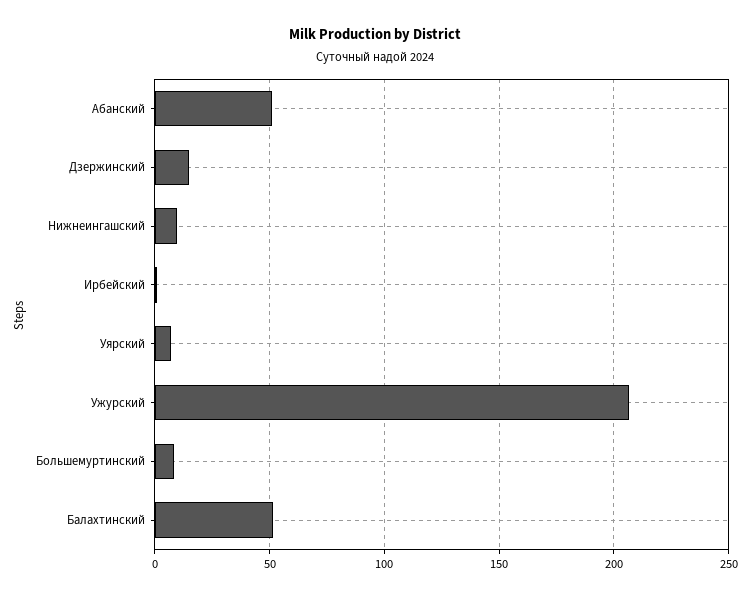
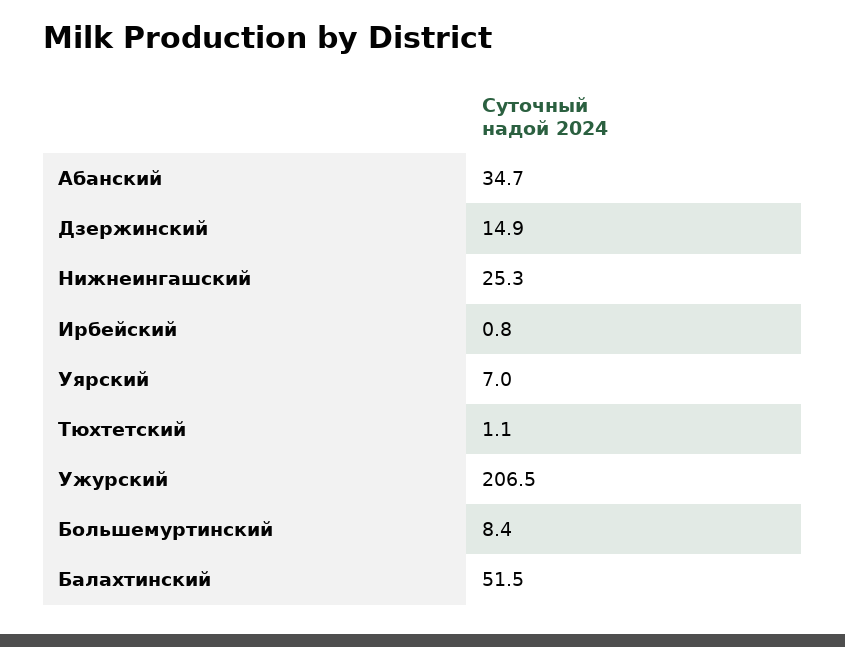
Абанский: 50 -> 34.7
Нижнеингашский: 10 -> 25.3
Тюхтетский: none -> 1.1

